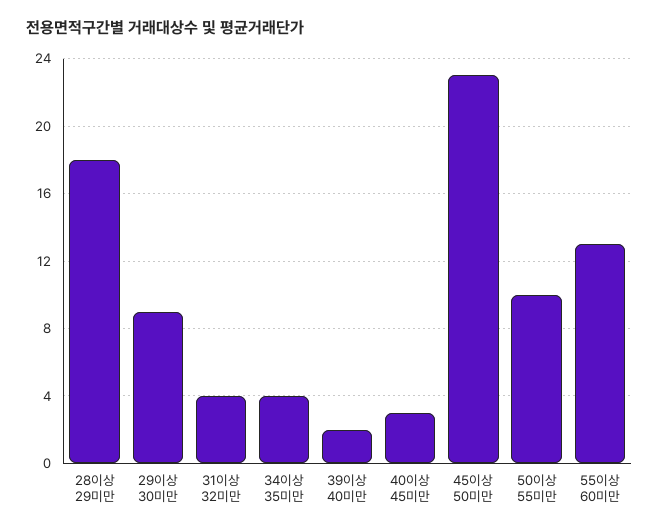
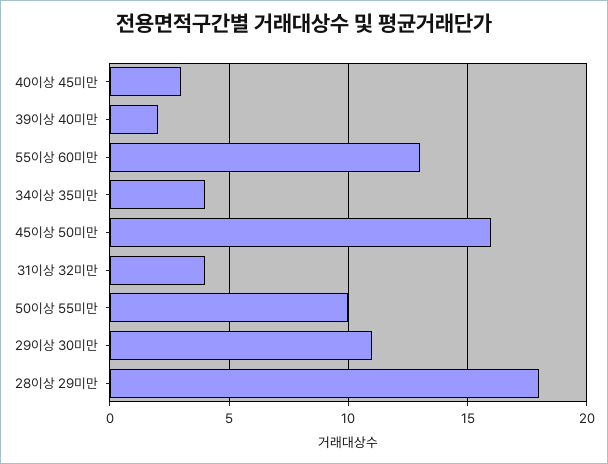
29이상 30미만: 9 -> 11
45이상 50미만: 23 -> 16

